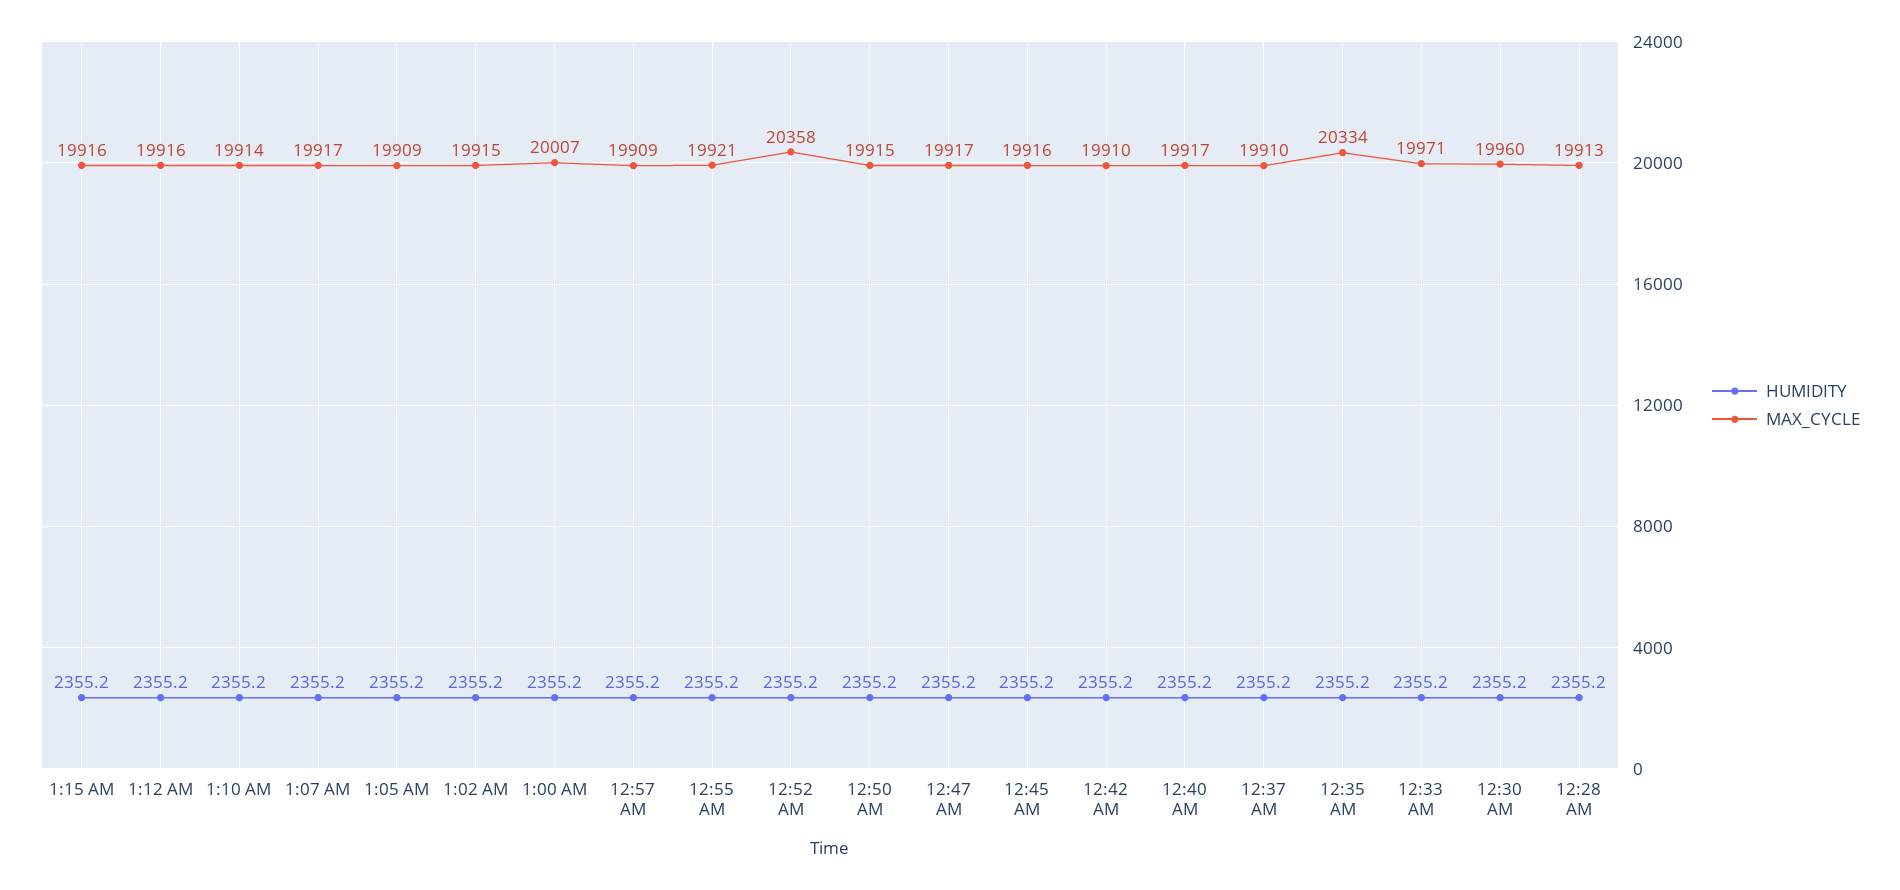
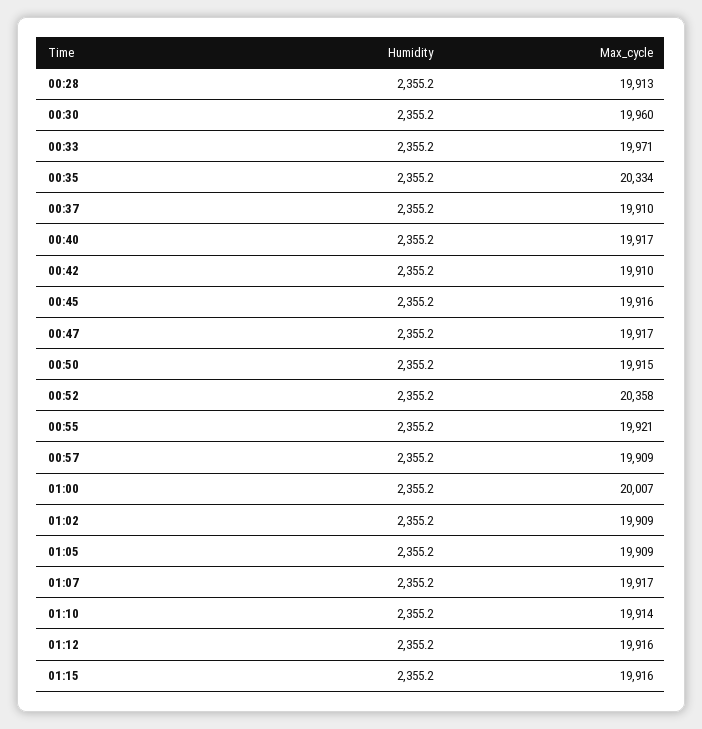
MAX_CYCLE, 1:02 AM: 19915 -> 19909

